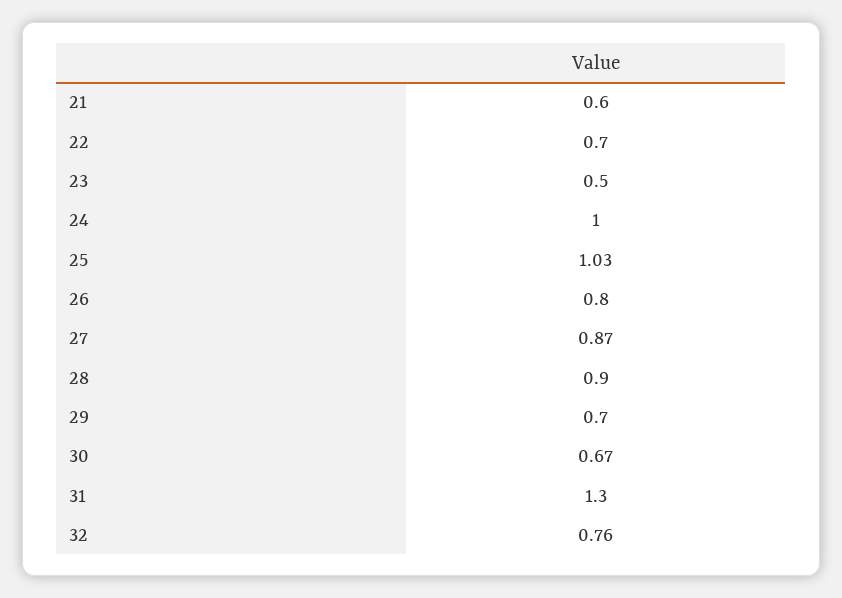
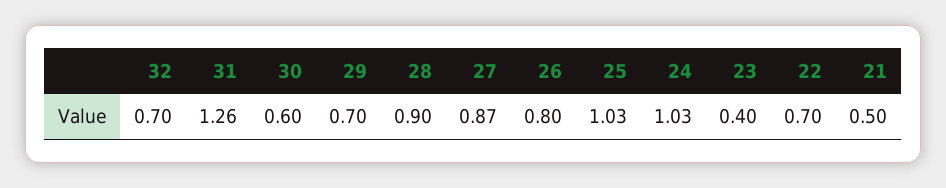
21: 0.6 -> 0.5
23: 0.5 -> 0.4
24: 1 -> 1.03
30: 0.67 -> 0.6
31: 1.3 -> 1.26
32: 0.76 -> 0.7

